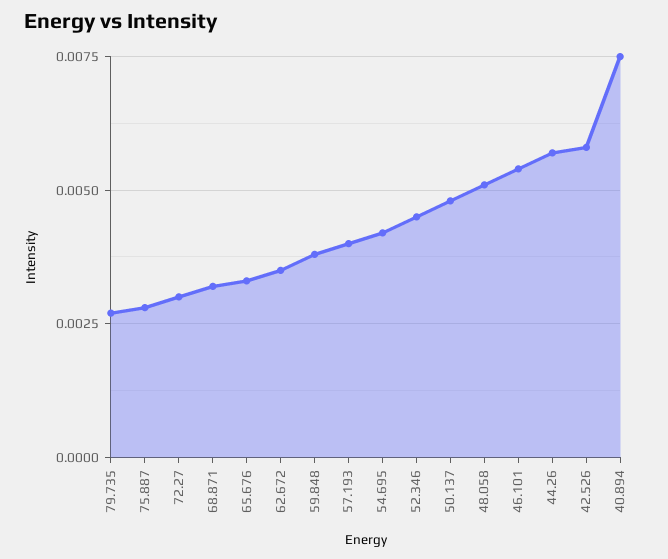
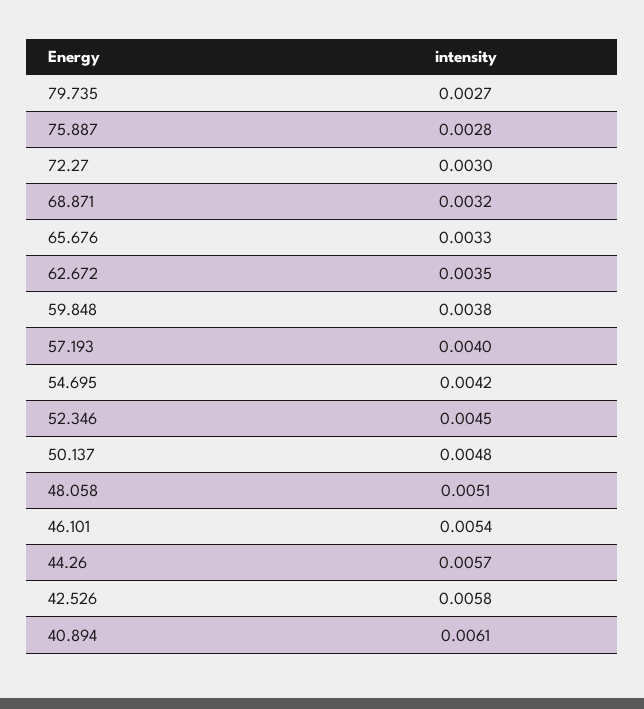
40.894: 0.0075 -> 0.0061

